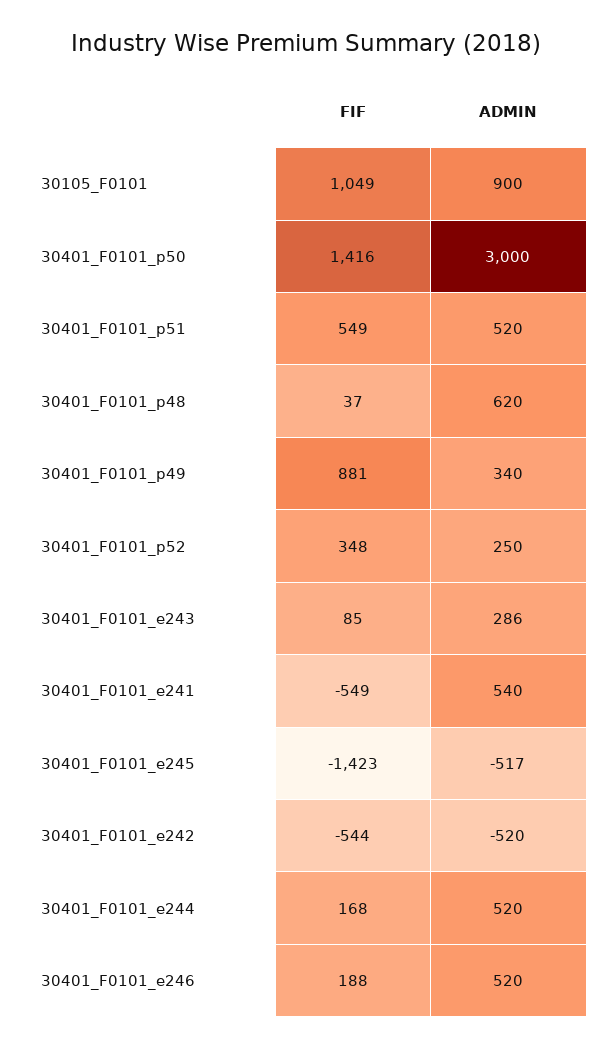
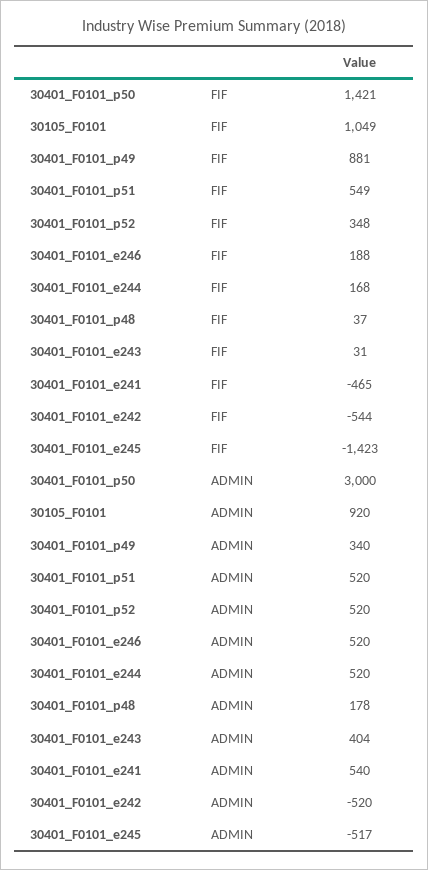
ADMIN, 30105_F0101: 900 -> 920
FIF, 30401_F0101_p50: 1416 -> 1421
ADMIN, 30401_F0101_p48: 620 -> 178
ADMIN, 30401_F0101_p52: 250 -> 520
FIF, 30401_F0101_e243: 85 -> 31
ADMIN, 30401_F0101_e243: 286 -> 404
FIF, 30401_F0101_e241: -549 -> -465

